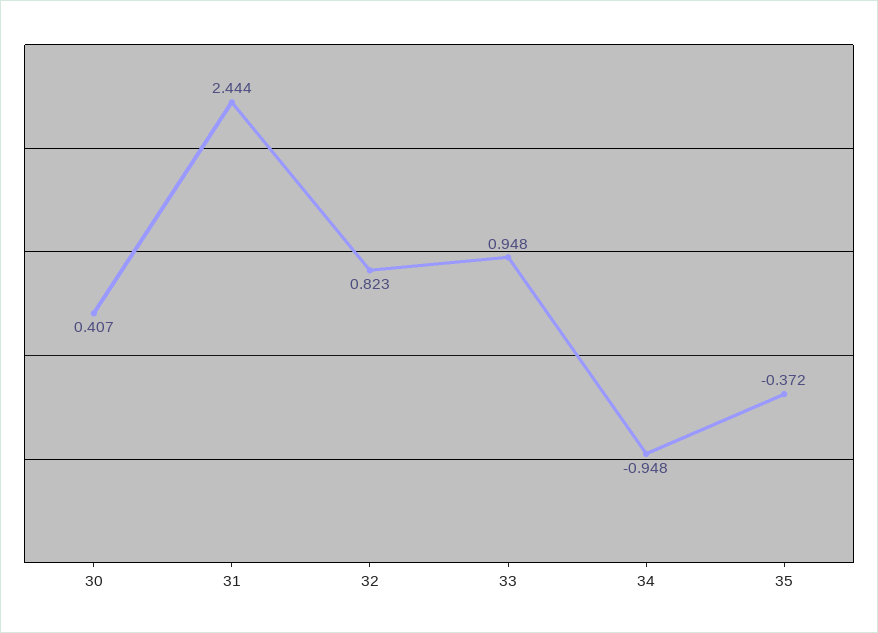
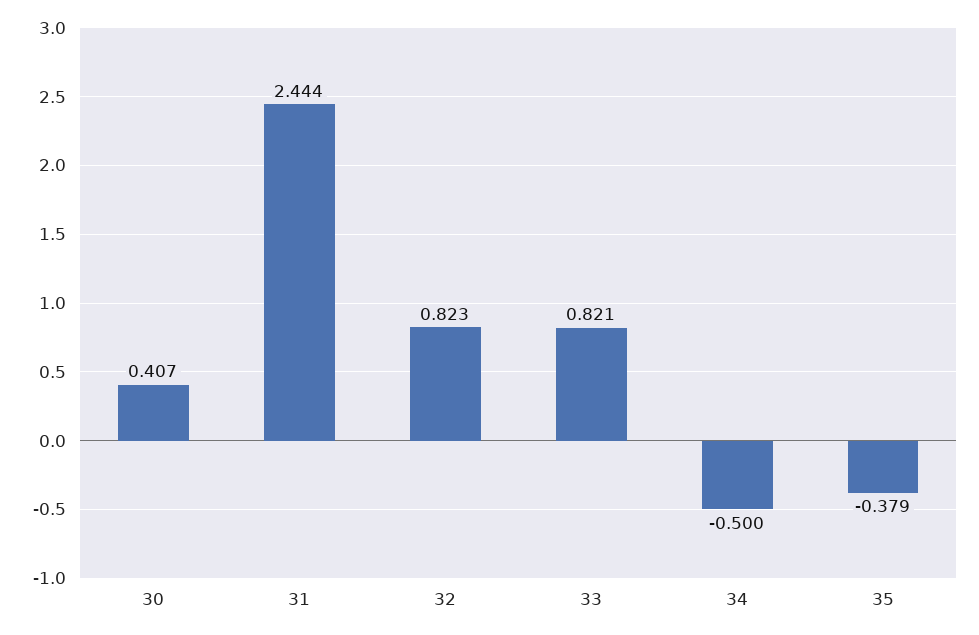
33: 0.948 -> 0.821
34: -0.948 -> -0.5
35: -0.372 -> -0.379

